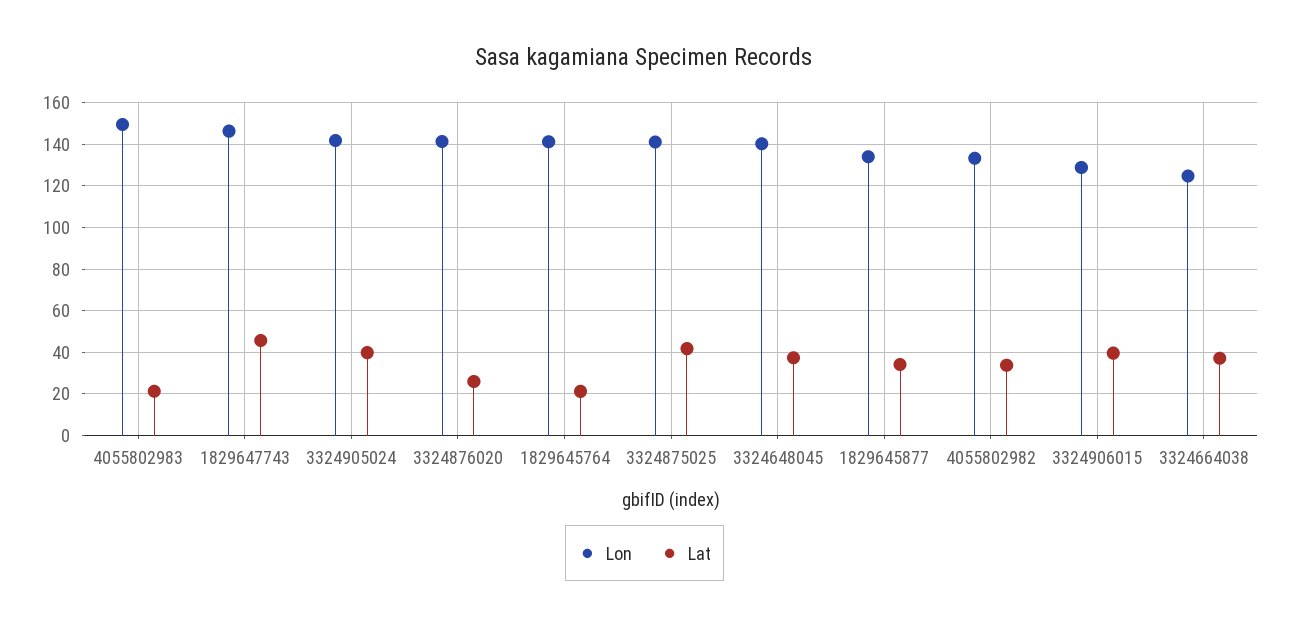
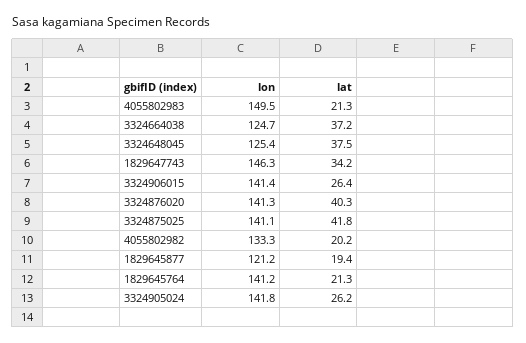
Lat, 1829647743: 45 -> 34.2
Lat, 3324905024: 40 -> 26.2
Lat, 3324876020: 25 -> 40.3
Lon, 3324648045: 140 -> 125.4
Lon, 1829645877: 135 -> 121.2
Lat, 1829645877: 35 -> 19.4
Lat, 4055802982: 35 -> 20.2
Lon, 3324906015: 130 -> 141.4
Lat, 3324906015: 40 -> 26.4

